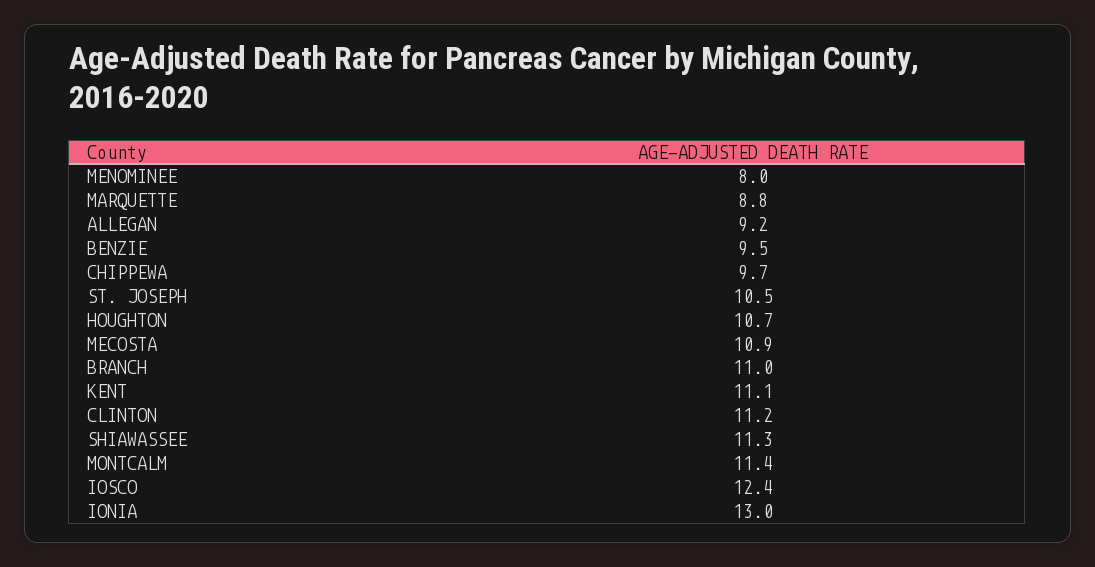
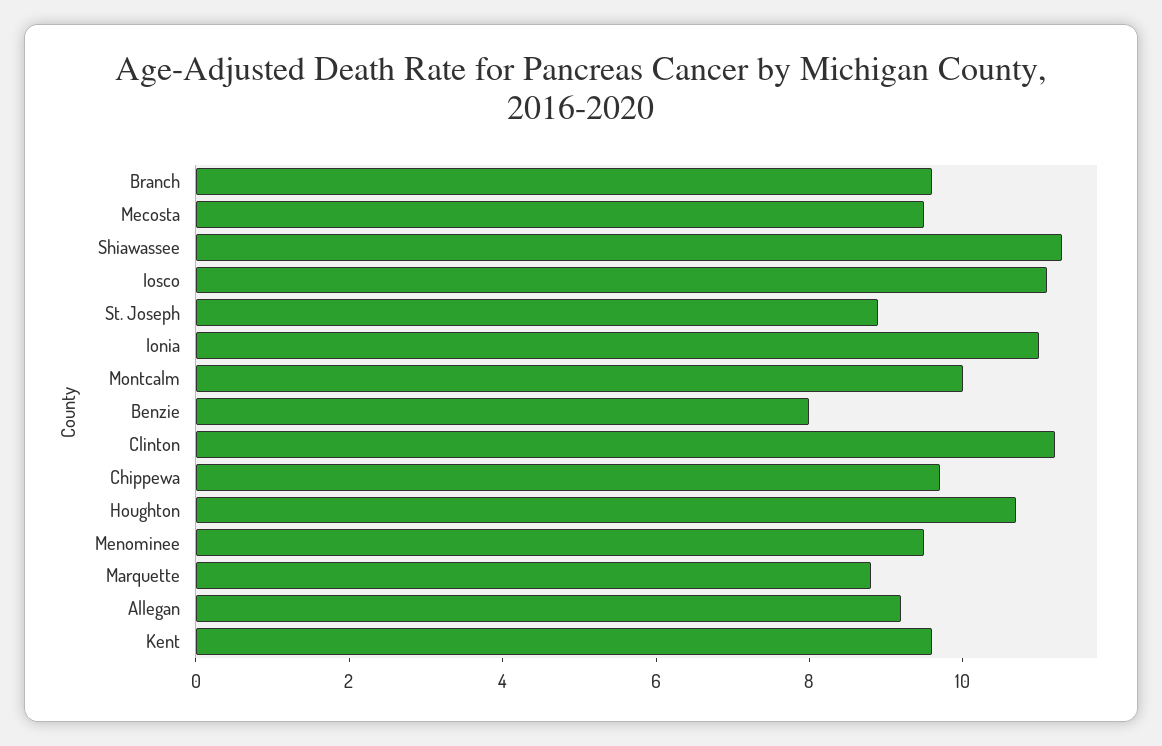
MENOMINEE: 8 -> 9.5
BENZIE: 9.5 -> 8
ST. JOSEPH: 10.5 -> 9
MECOSTA: 10.9 -> 9.5
BRANCH: 11 -> 9.5
KENT: 11.1 -> 9.5
MONTCALM: 11.4 -> 10
IOSCO: 12.4 -> 11
IONIA: 13 -> 11

